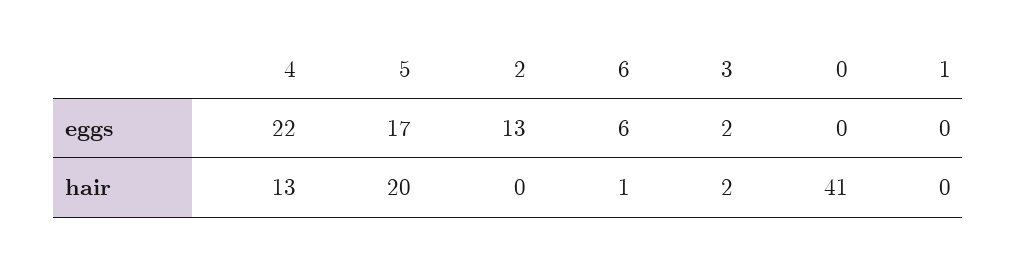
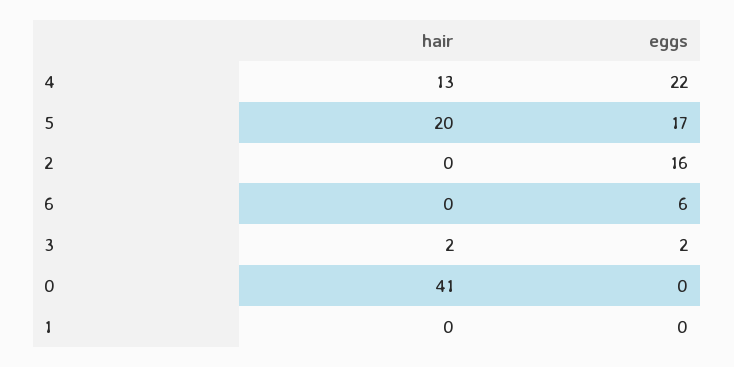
2, eggs: 13 -> 16
6, hair: 1 -> 0

